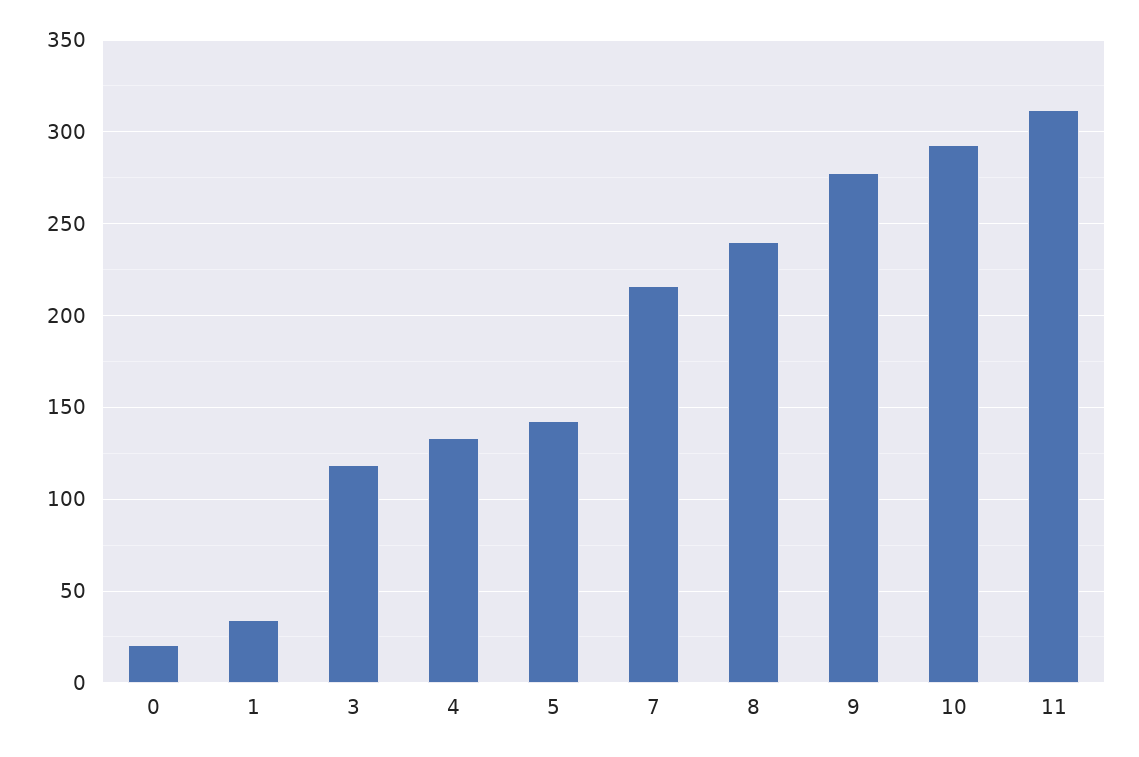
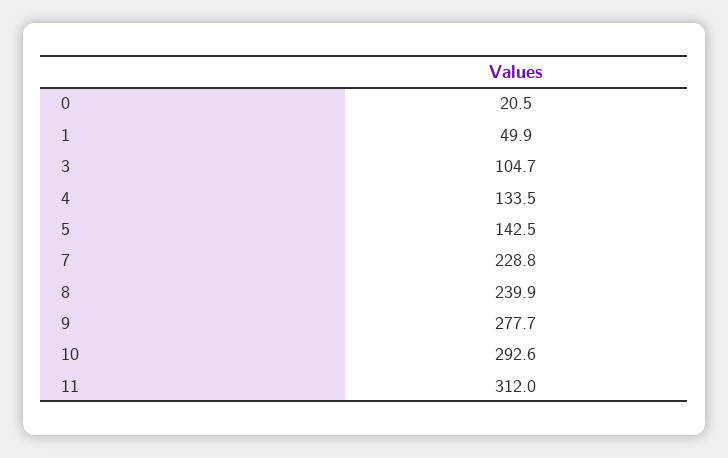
1: 35 -> 49.9
3: 120 -> 104.7
7: 215 -> 228.8

